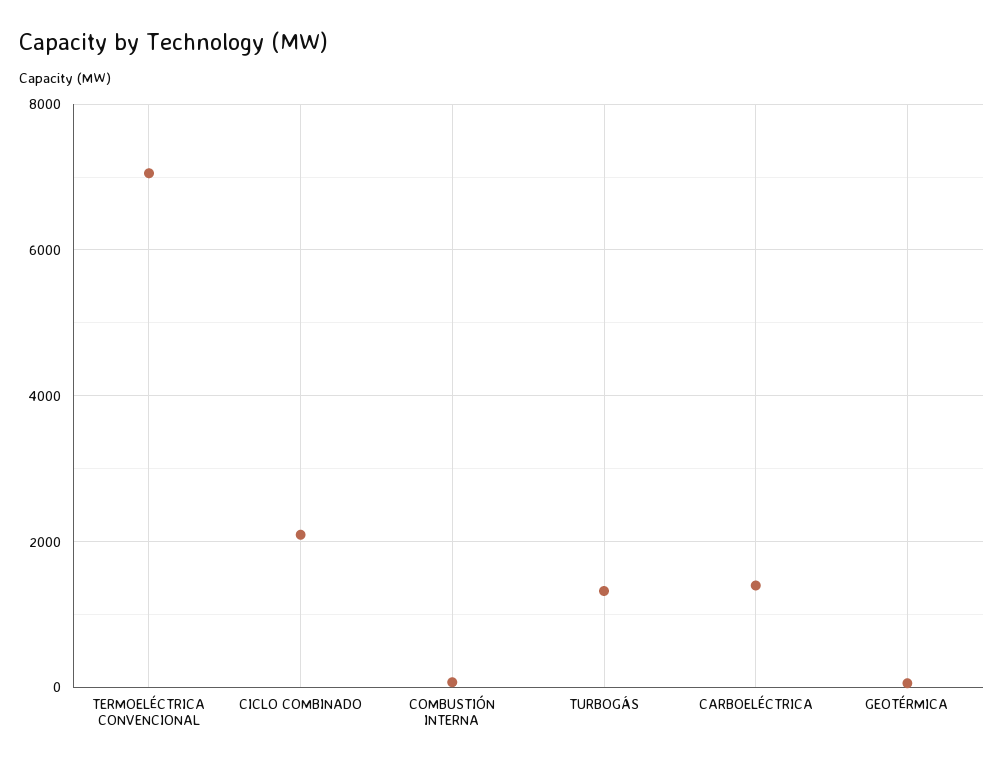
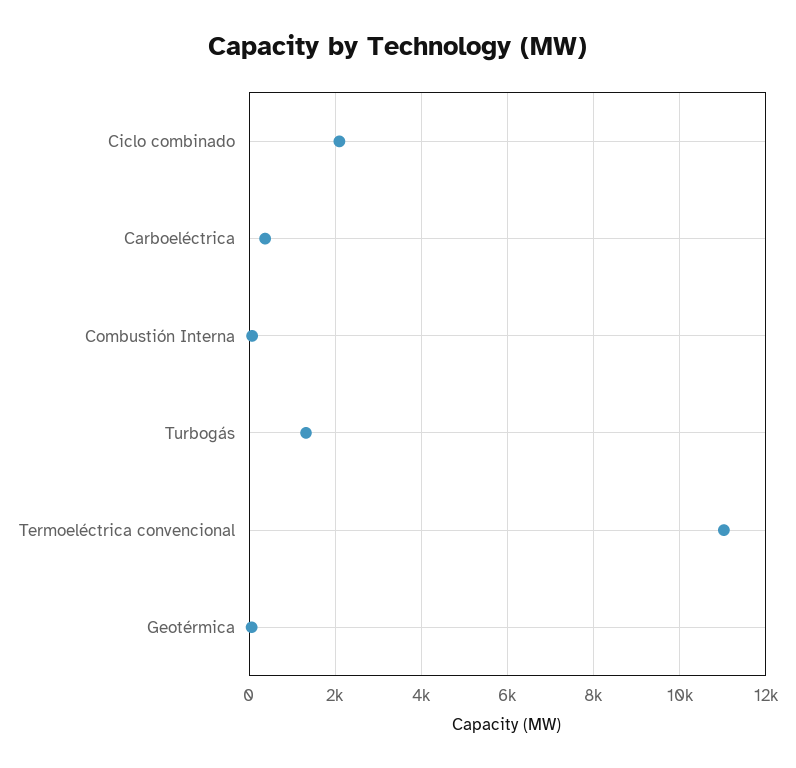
TERMOELÉCTRICA CONVENCIONAL: 7000 -> 11000
CARBOELÉCTRICA: 1400 -> 400

